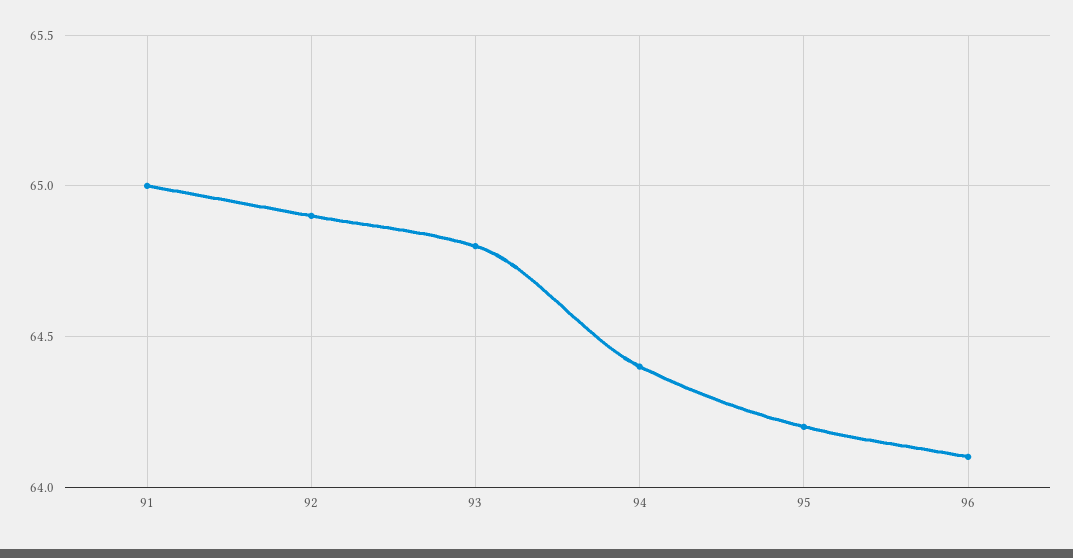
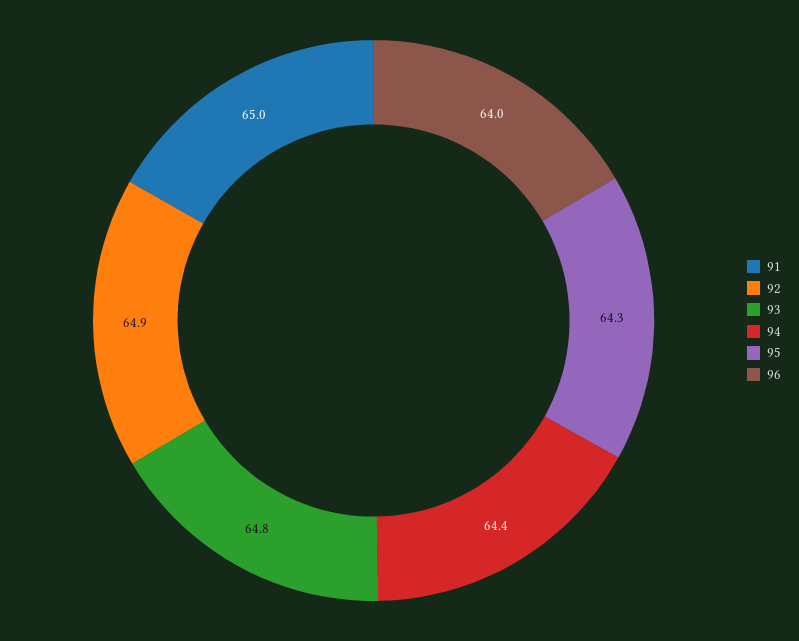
95: 64.2 -> 64.3
96: 64.1 -> 64

